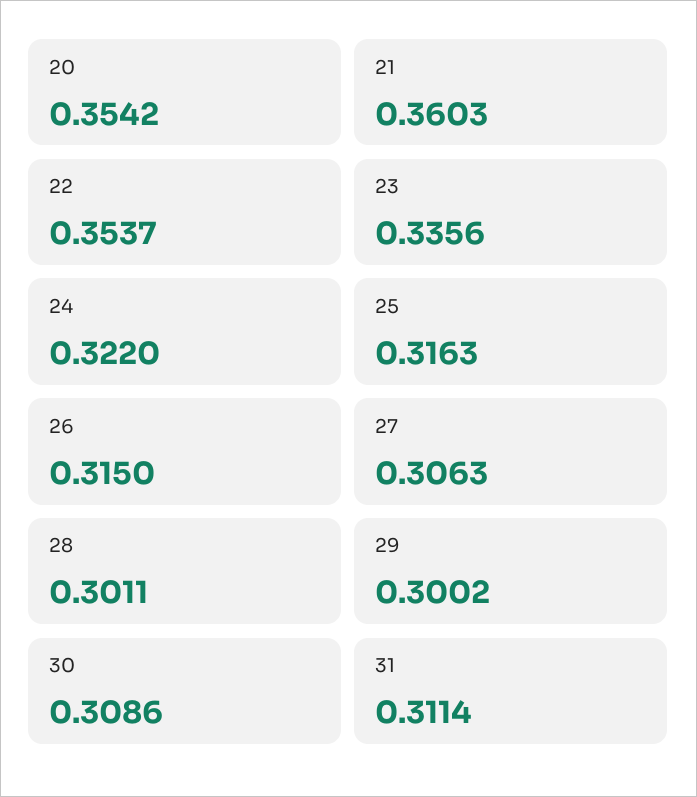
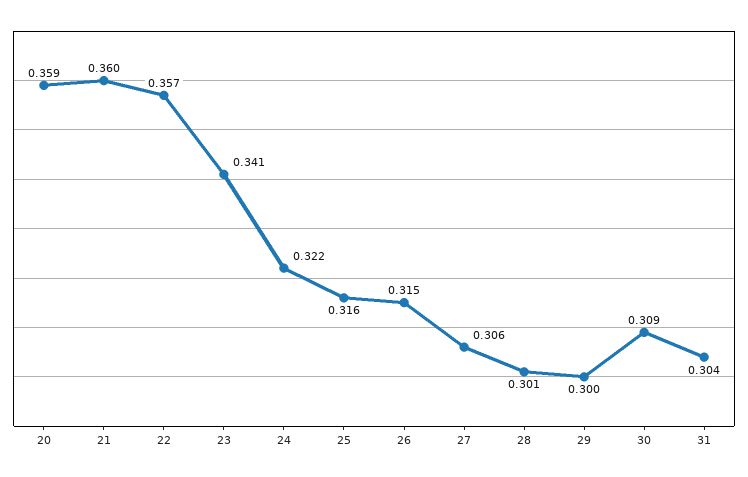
20: 0.3542 -> 0.359
22: 0.3537 -> 0.357
23: 0.3356 -> 0.341
31: 0.3114 -> 0.304

